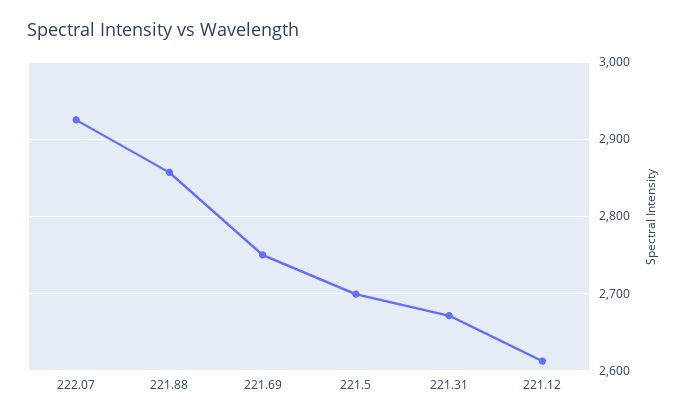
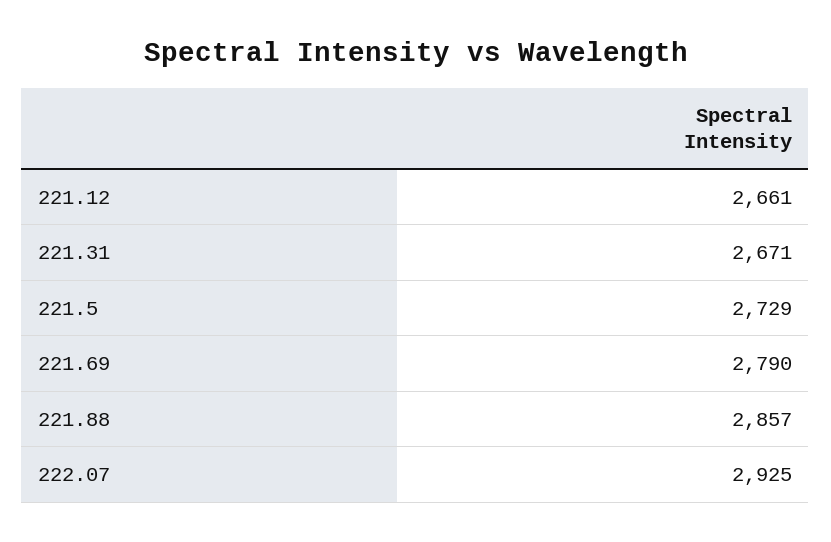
221.69: 2750 -> 2790
221.5: 2700 -> 2729
221.12: 2610 -> 2661

